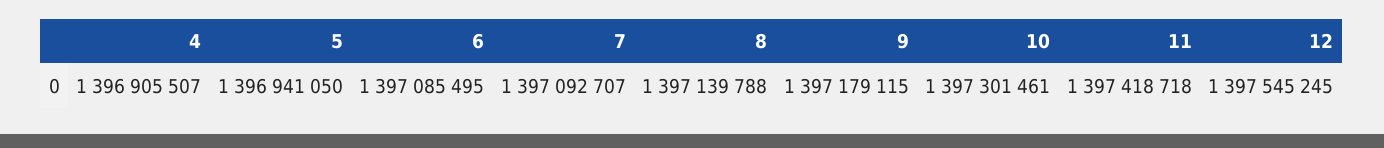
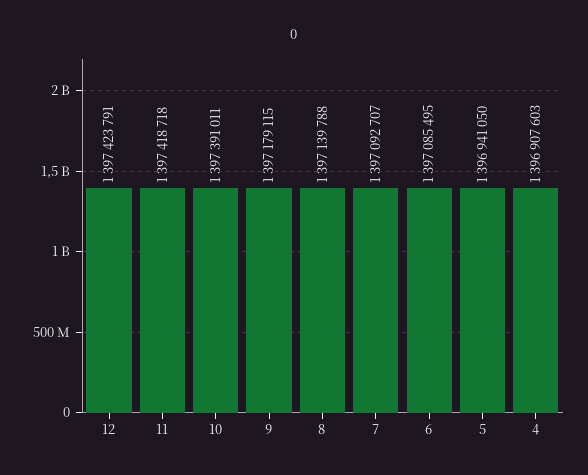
4: 1396905507 -> 1396907603
10: 1397301461 -> 1397391011
12: 1397545245 -> 1397423791

